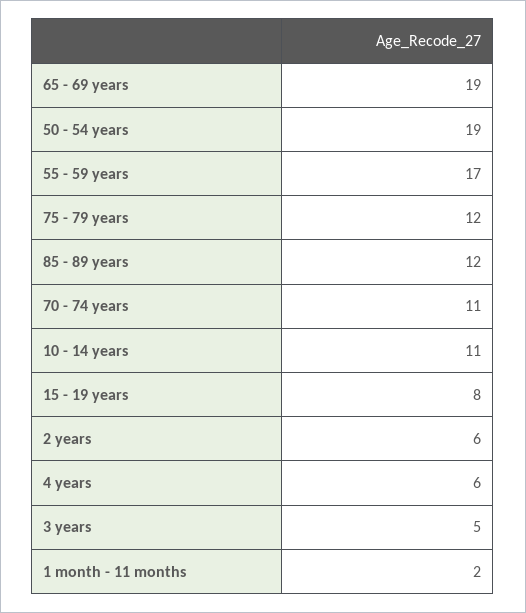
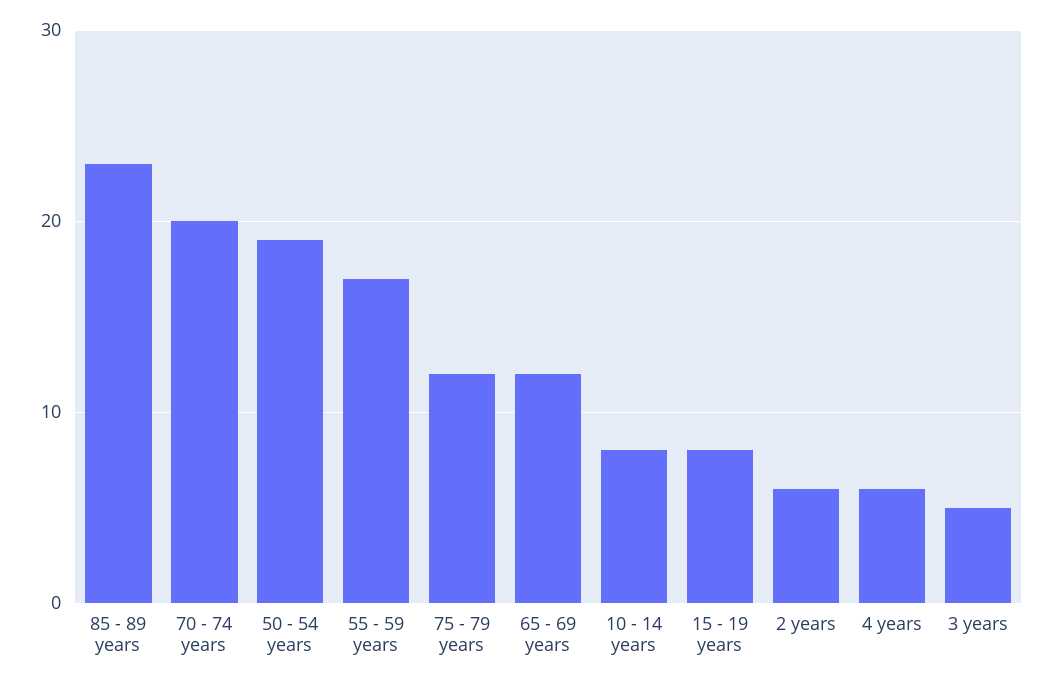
65 - 69 years: 19 -> 12
85 - 89 years: 12 -> 23
70 - 74 years: 11 -> 20
10 - 14 years: 11 -> 8
1 month - 11 months: 2 -> none

